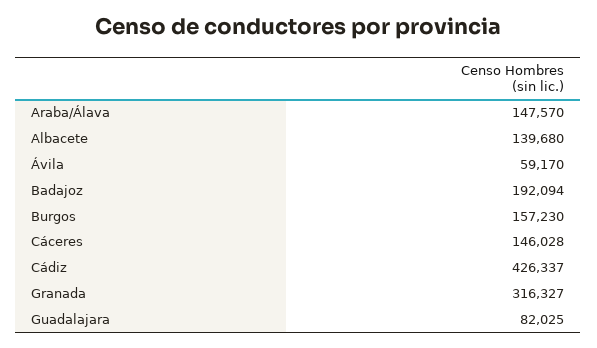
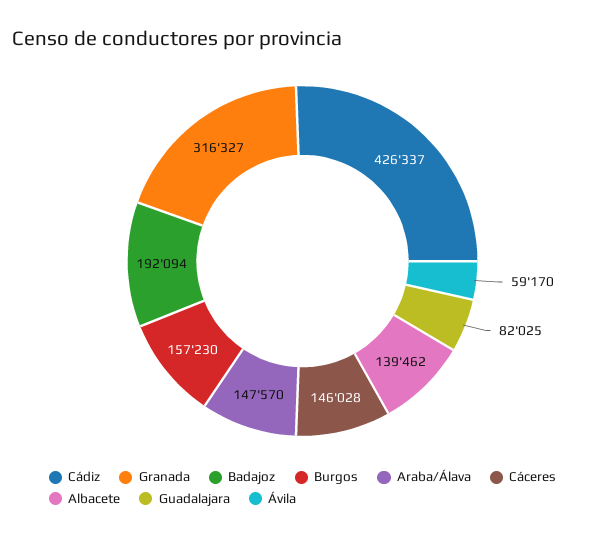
Albacete: 139680 -> 139462

